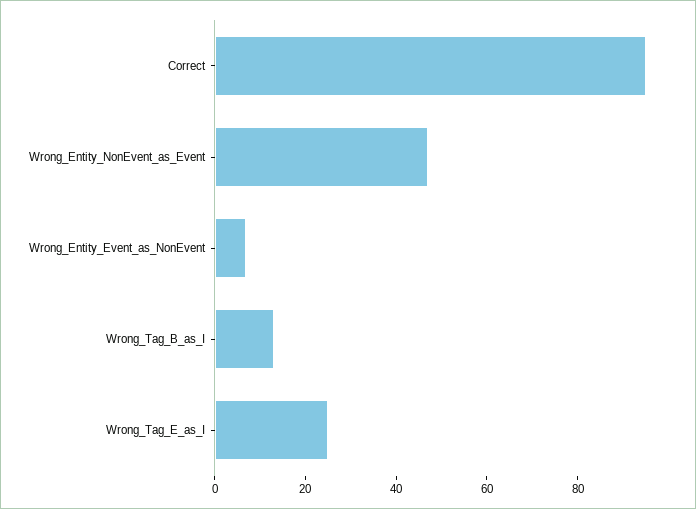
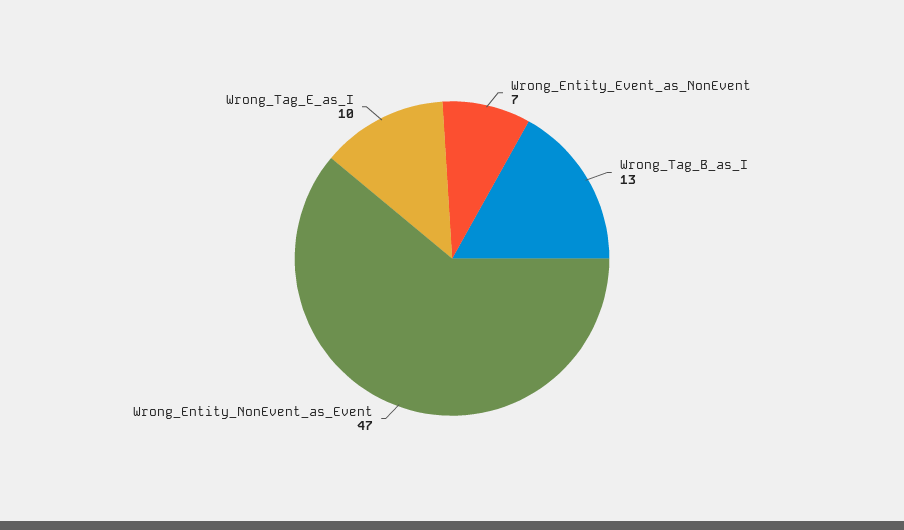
Correct: 95 -> none
Wrong_Tag_E_as_I: 25 -> 10

